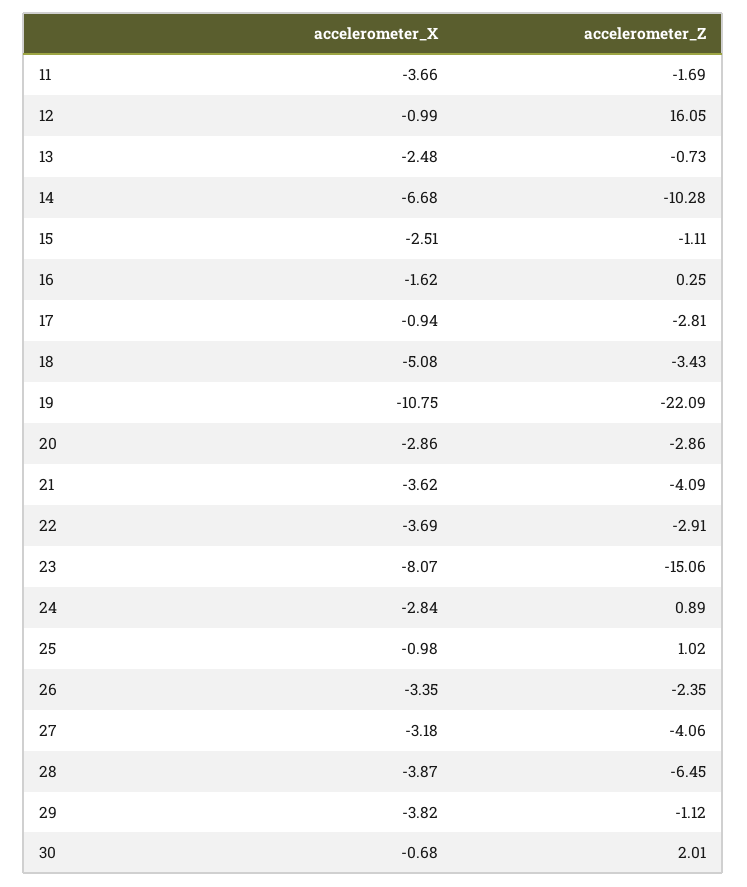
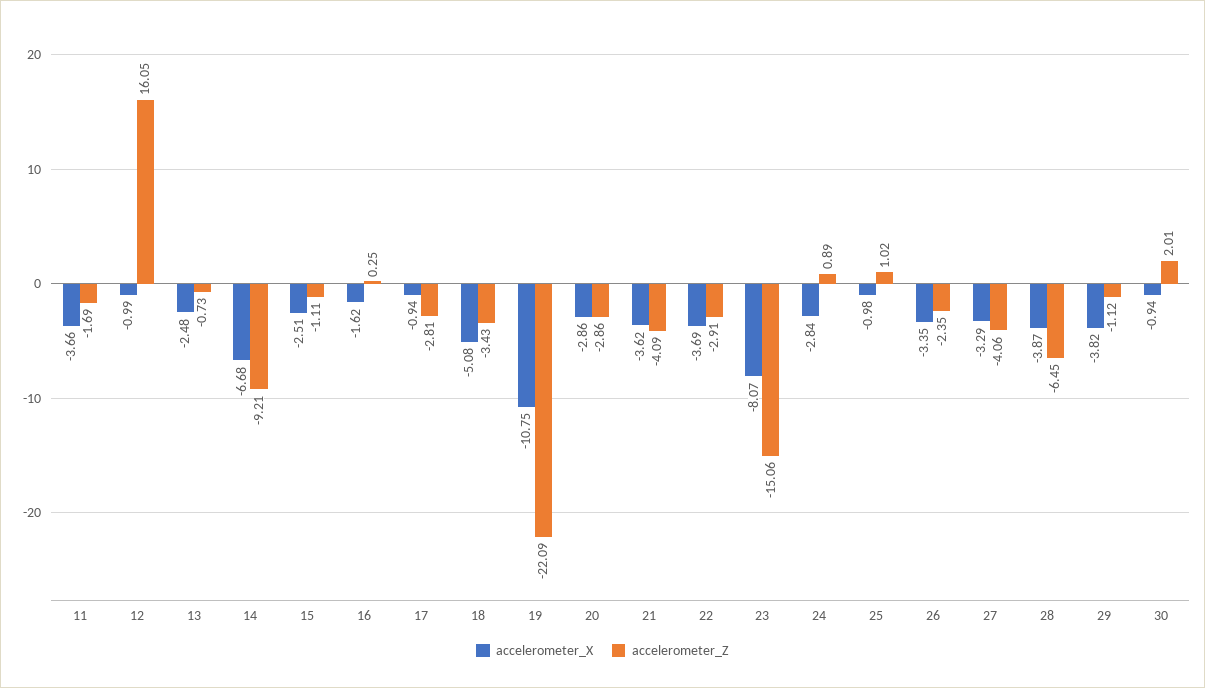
accelerometer_Z, 14: -10.28 -> -9.21
accelerometer_X, 27: -3.18 -> -3.29
accelerometer_X, 30: -0.68 -> -0.94

